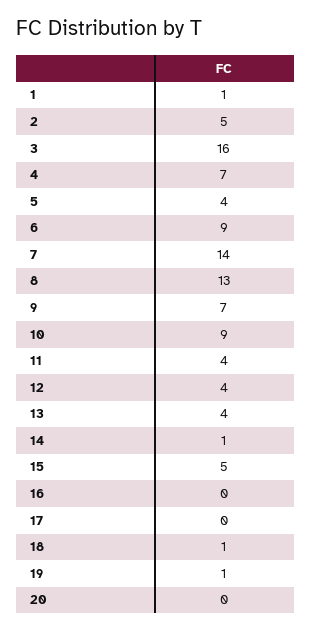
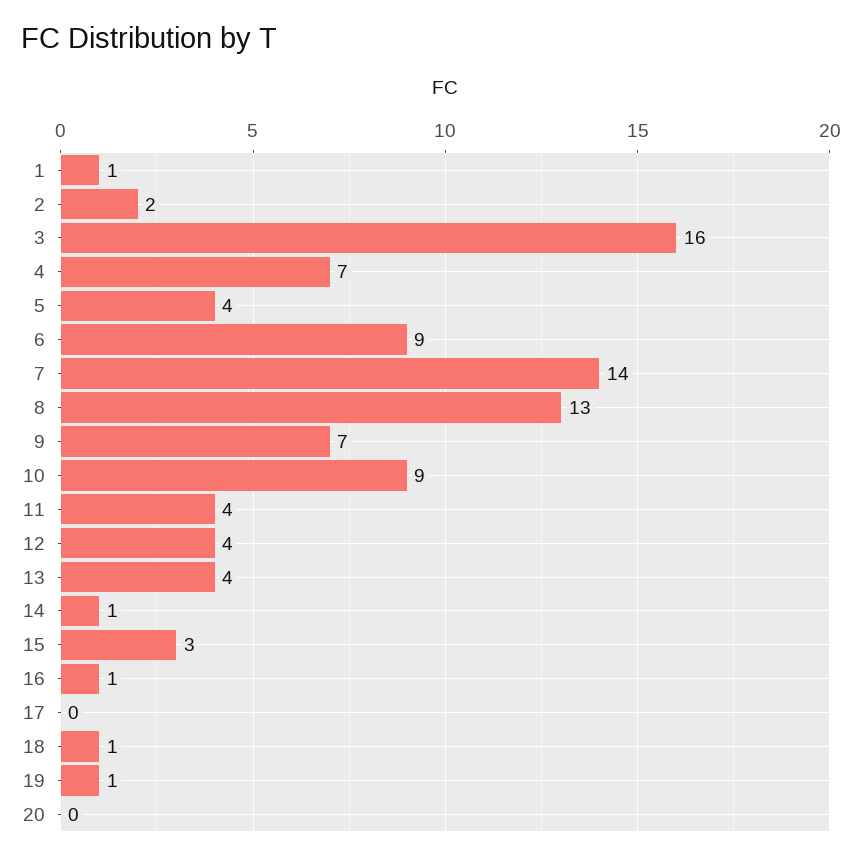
2: 5 -> 2
15: 5 -> 3
16: 0 -> 1

